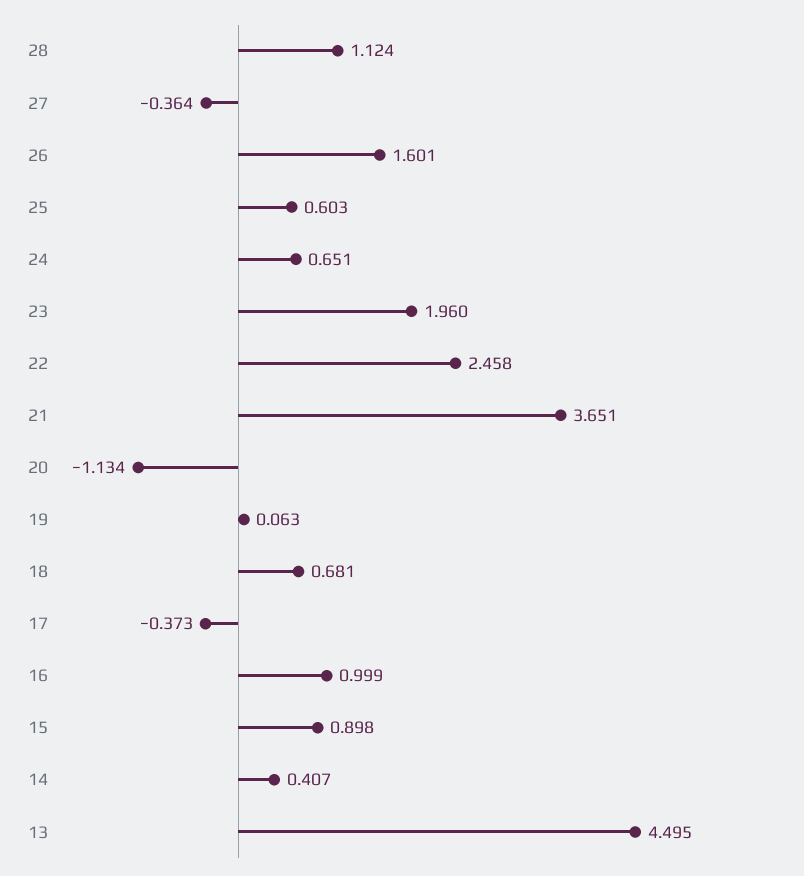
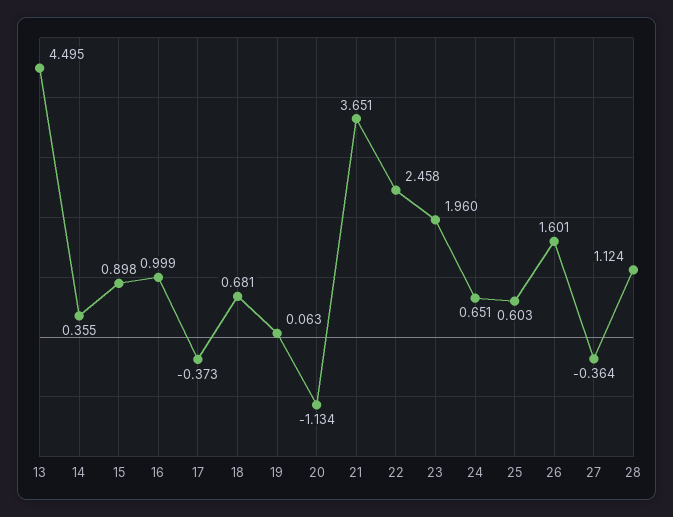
14: 0.407 -> 0.355

